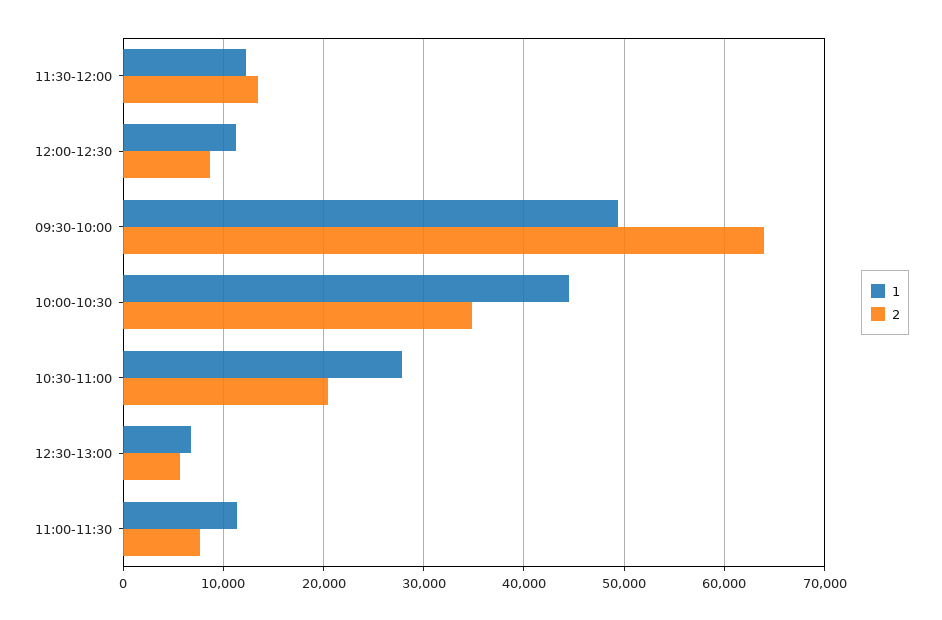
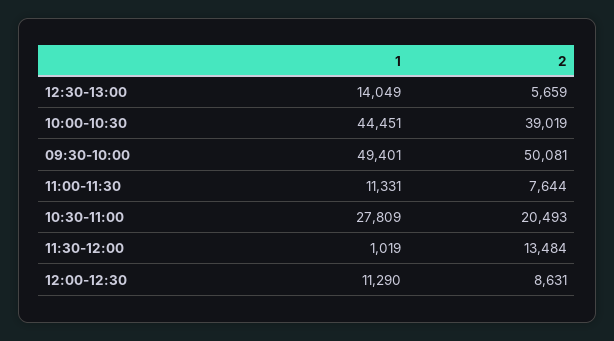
1, 11:30-12:00: 12000 -> 1019
2, 09:30-10:00: 64000 -> 50081
2, 10:00-10:30: 35000 -> 39019
1, 12:30-13:00: 7000 -> 14049

